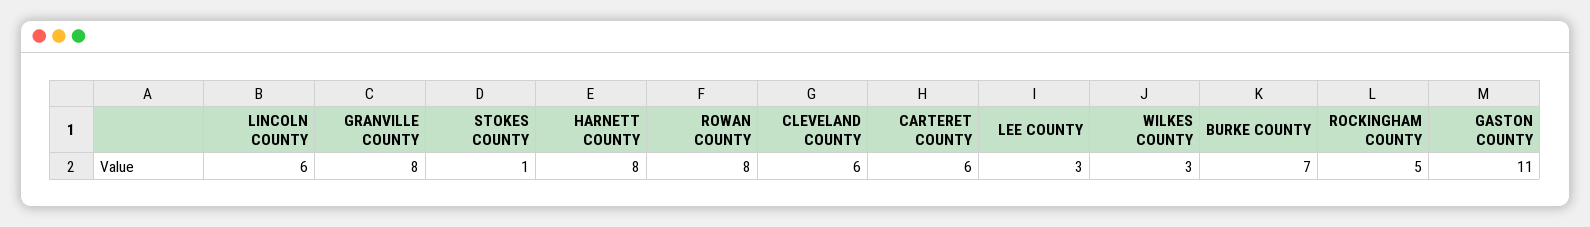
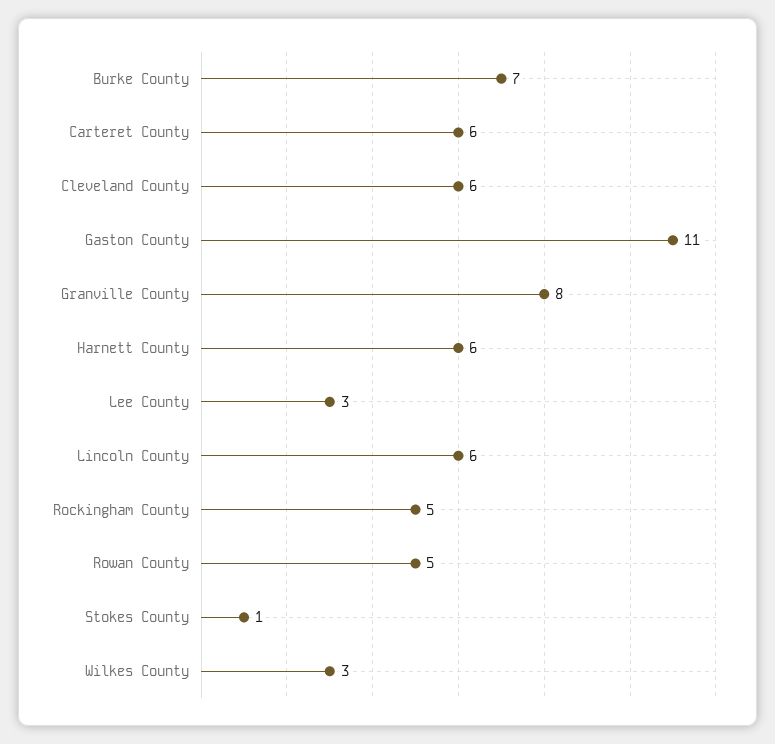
HARNETT COUNTY: 8 -> 6
ROWAN COUNTY: 8 -> 5

